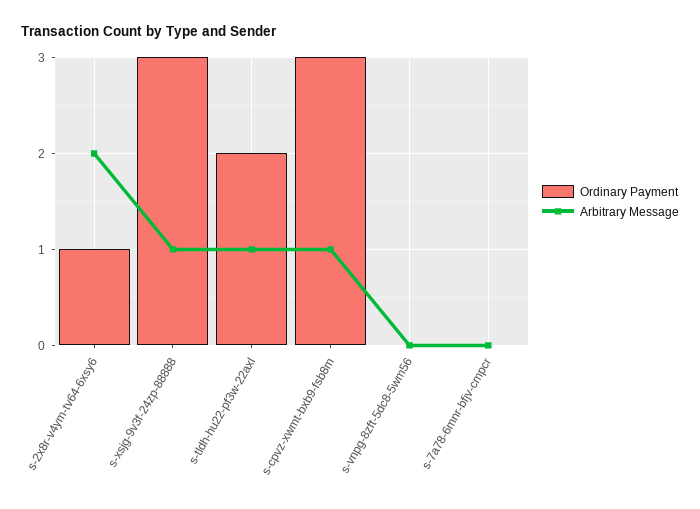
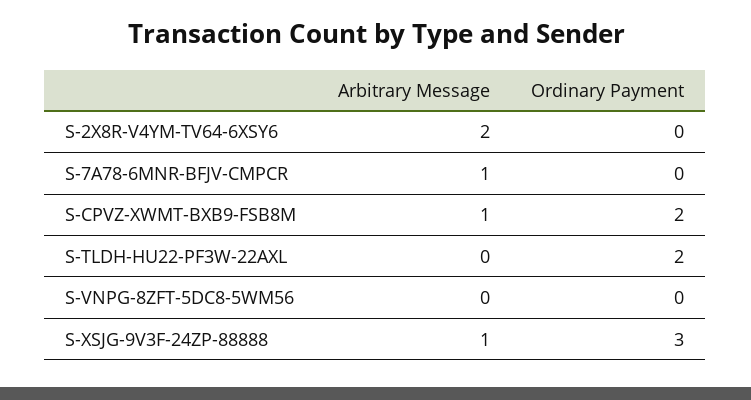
Ordinary Payment, s-2x8r-v4ym-tv64-6xsy6: 1 -> 0
Arbitrary Message, s-tldh-hu22-pf3w-22axl: 1 -> 0
Ordinary Payment, s-cpvz-xwmt-bxb9-fsb8m: 3 -> 2
Arbitrary Message, s-7a78-6mnr-bfjv-cmpcr: 0 -> 1

